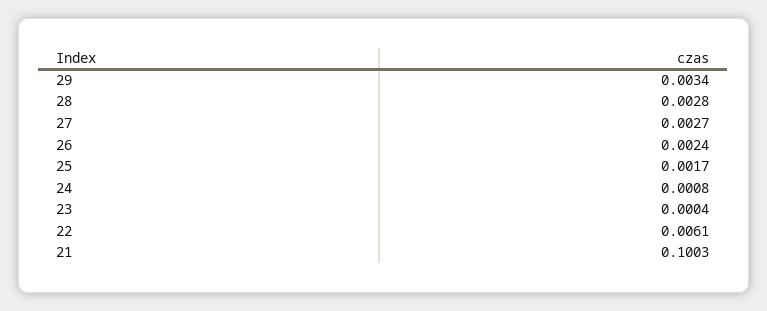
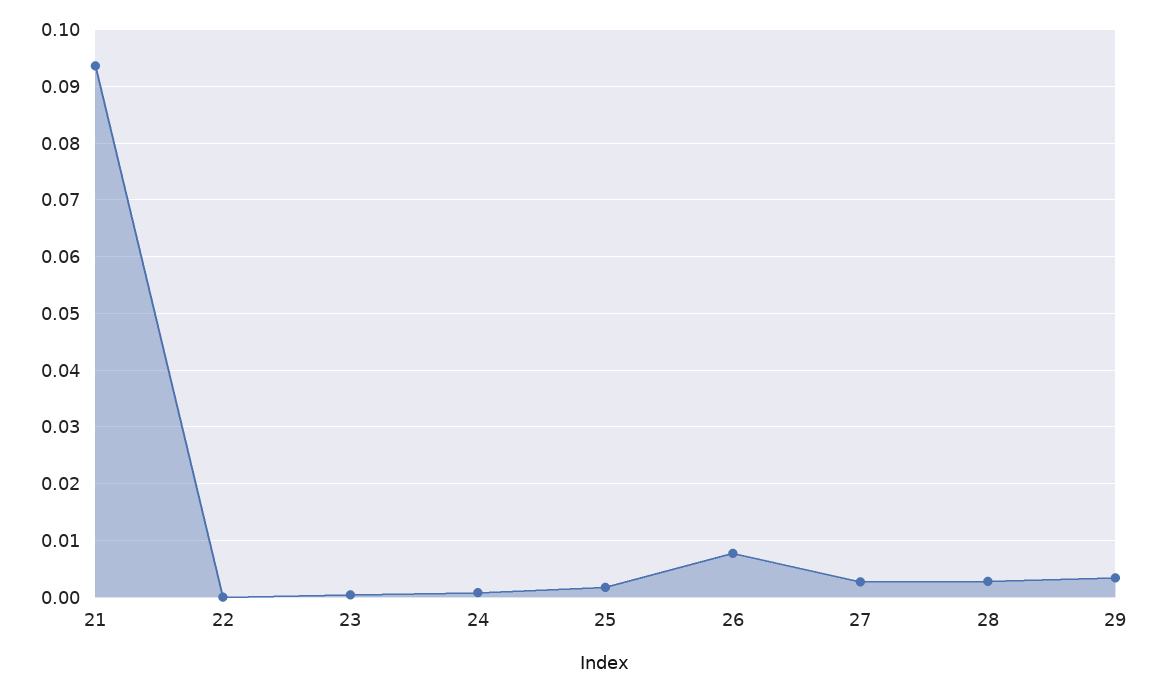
26: 0.0024 -> 0.008
22: 0.0061 -> 0
21: 0.1003 -> 0.094

